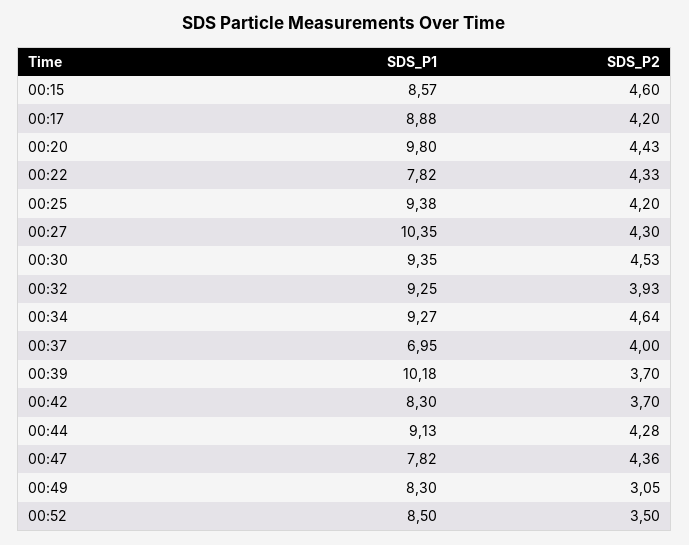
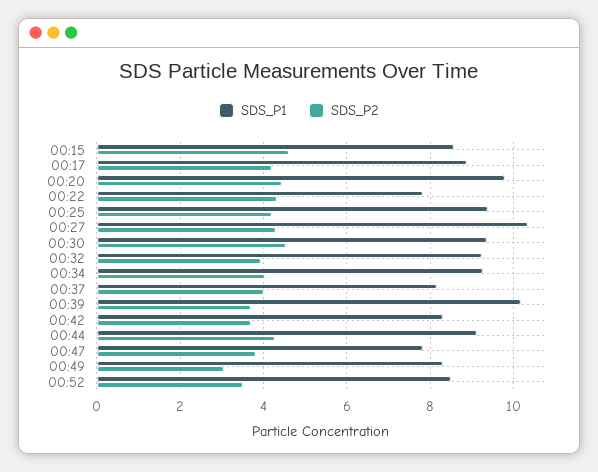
SDS_P2, 00:34: 4.64 -> 4
SDS_P1, 00:37: 6.95 -> 8.2
SDS_P2, 00:47: 4.36 -> 3.8

